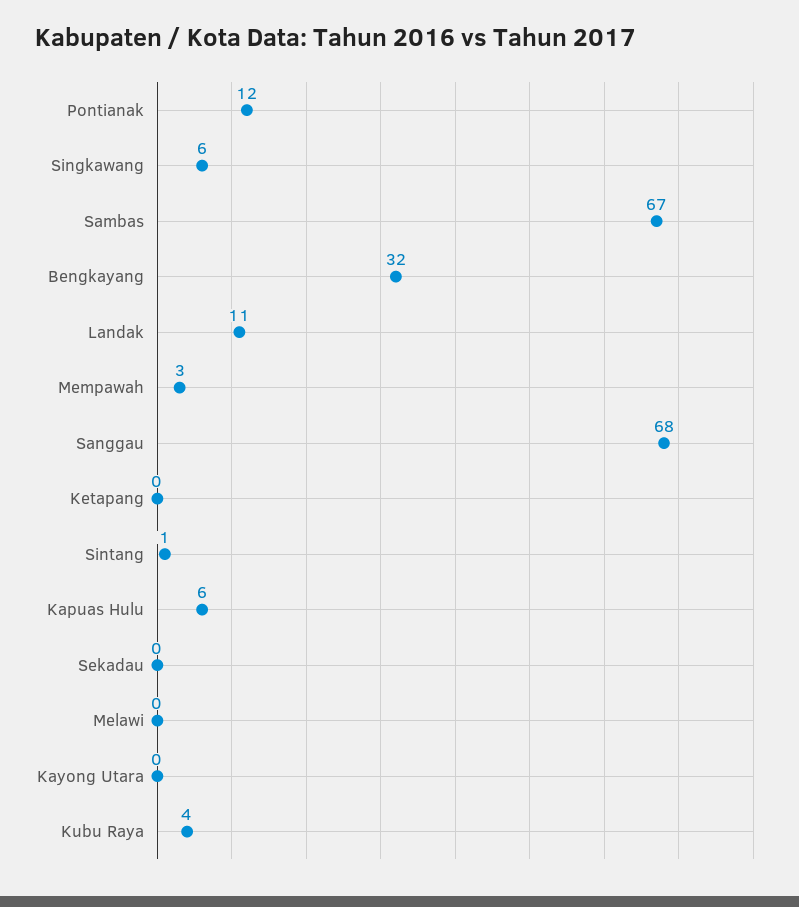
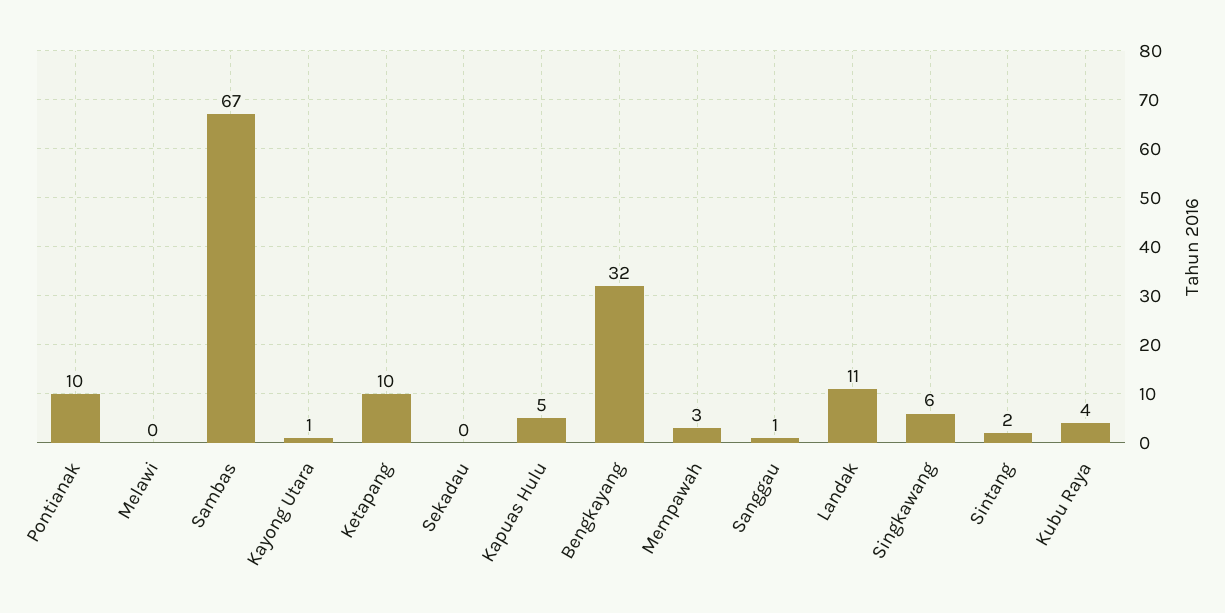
Pontianak: 12 -> 10
Sanggau: 68 -> 1
Ketapang: 0 -> 10
Sintang: 1 -> 2
Kapuas Hulu: 6 -> 5
Kayong Utara: 0 -> 1

